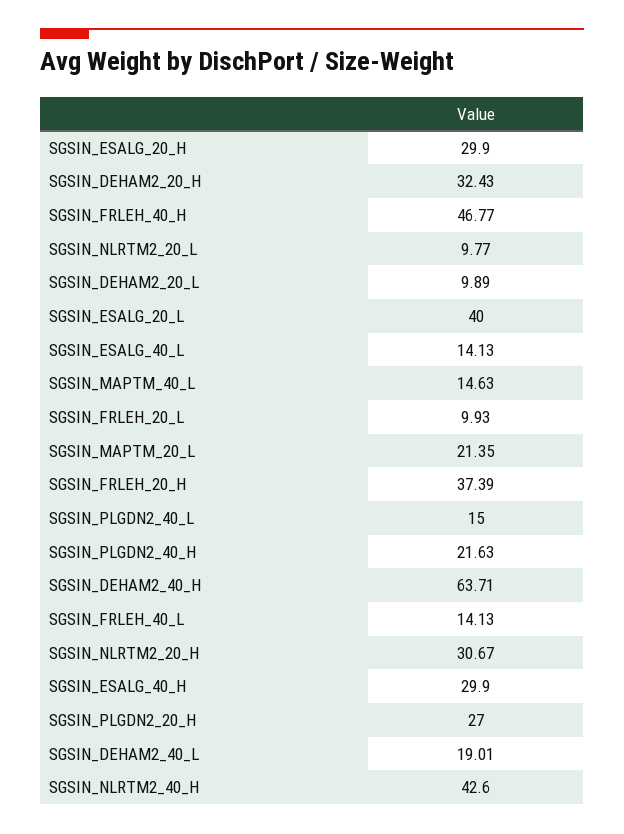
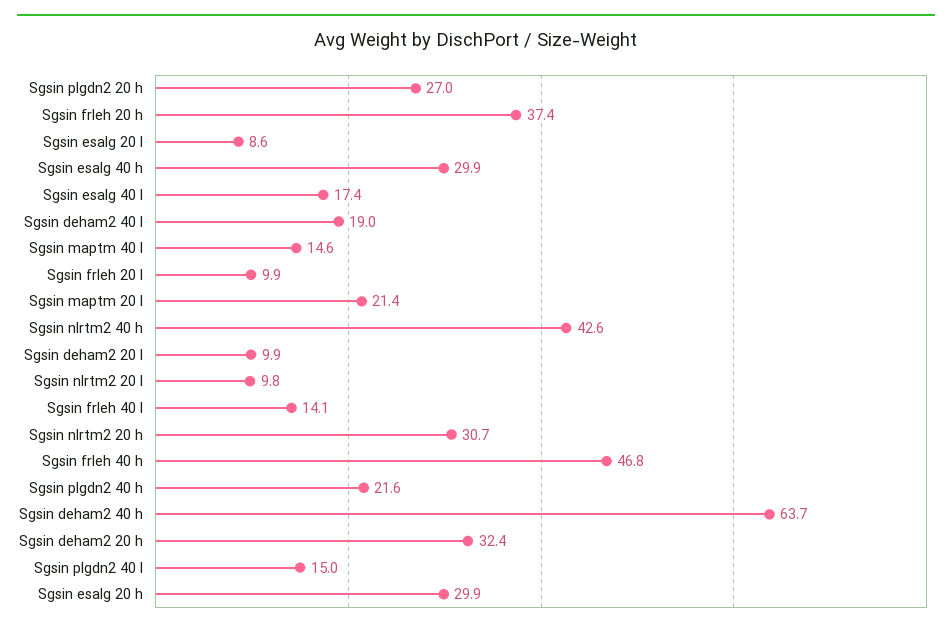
SGSIN_ESALG_20_L: 40 -> 8.6
SGSIN_ESALG_40_L: 14.13 -> 17.4

